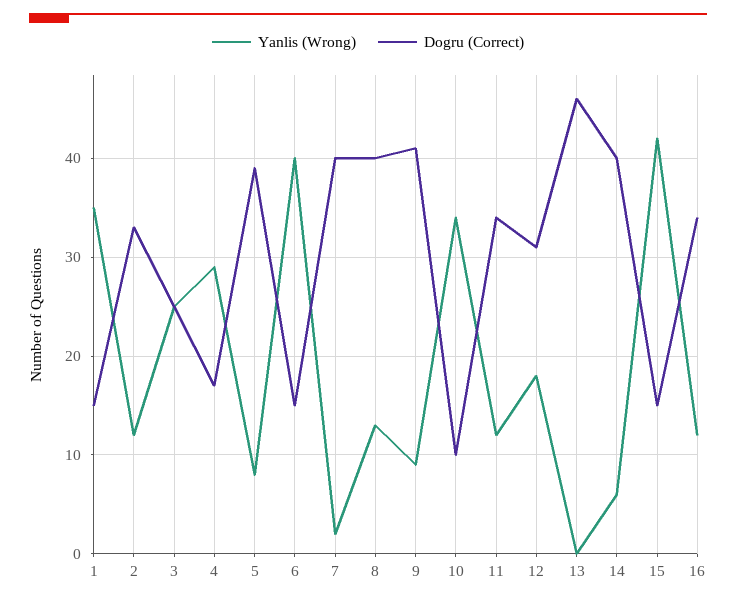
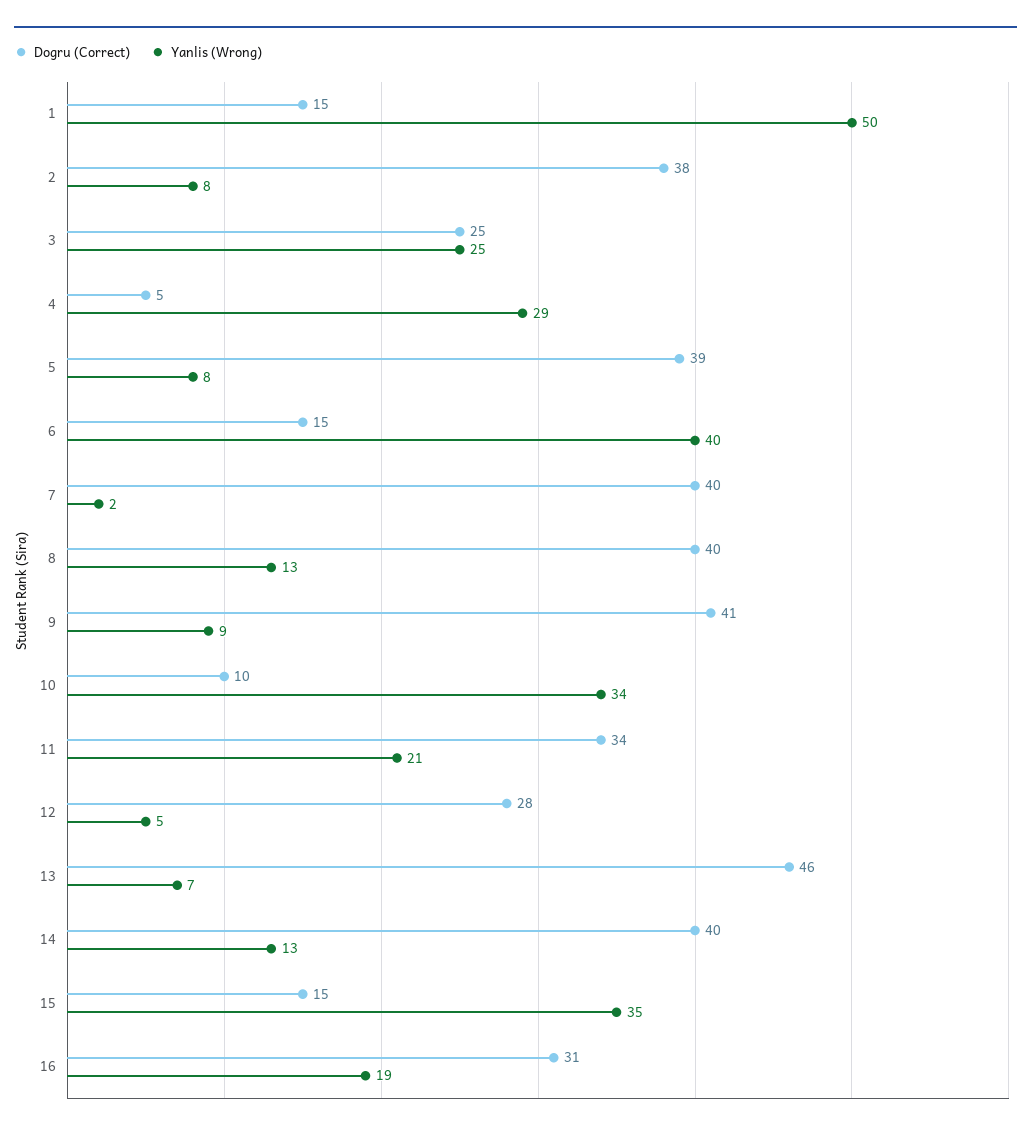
Yanlis (Wrong), 1: 35 -> 50
Yanlis (Wrong), 2: 12 -> 8
Dogru (Correct), 2: 33 -> 38
Dogru (Correct), 4: 17 -> 5
Yanlis (Wrong), 11: 12 -> 21
Yanlis (Wrong), 12: 18 -> 5
Dogru (Correct), 12: 31 -> 28
Yanlis (Wrong), 13: 0 -> 7
Yanlis (Wrong), 14: 6 -> 13
Yanlis (Wrong), 15: 42 -> 35
Yanlis (Wrong), 16: 12 -> 19
Dogru (Correct), 16: 34 -> 31

